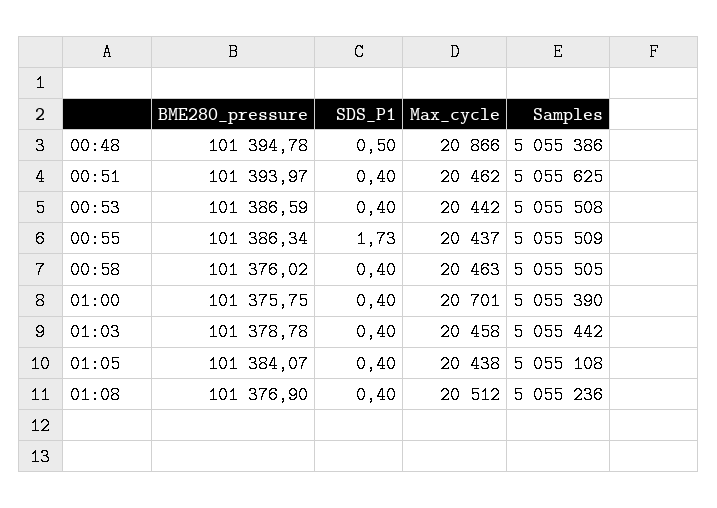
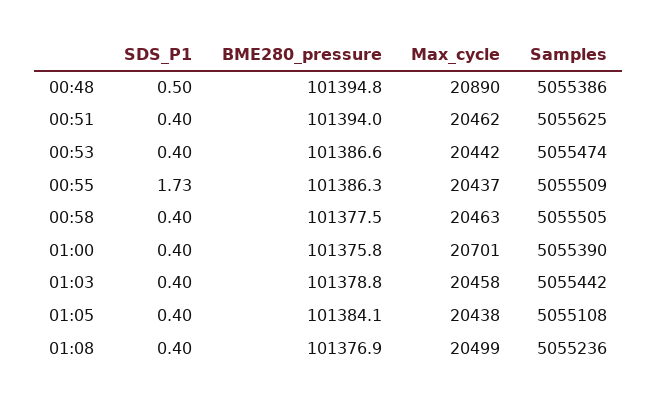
Max_cycle, 00:48: 20866 -> 20890
Samples, 00:53: 5055508 -> 5055474
BME280_pressure, 00:58: 101376.02 -> 101377.5
Max_cycle, 01:08: 20512 -> 20499

